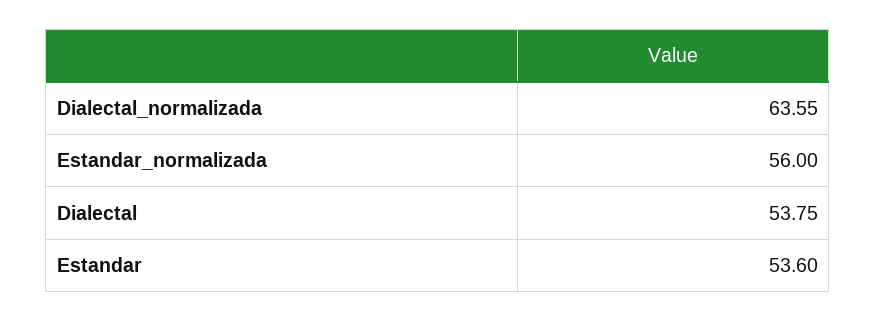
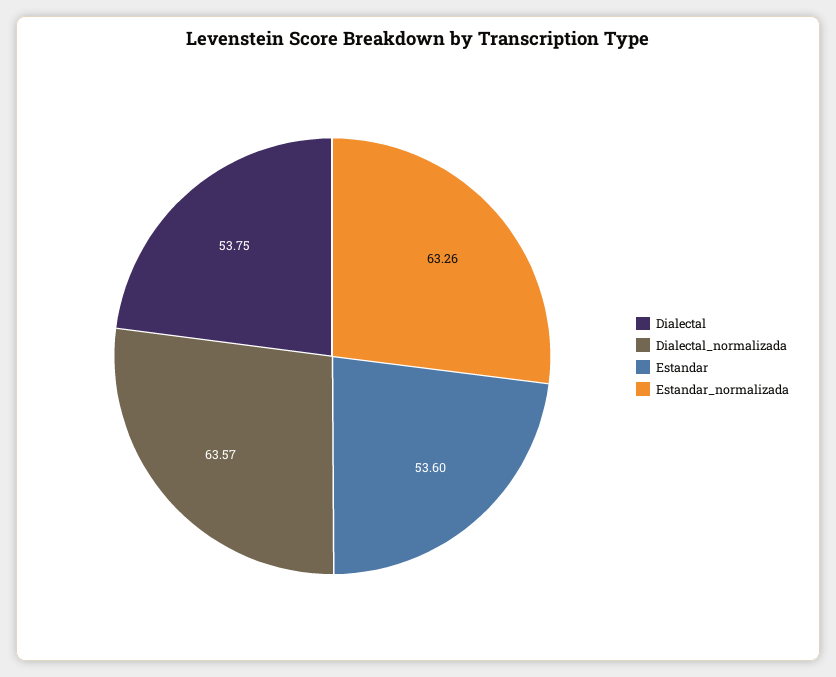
Dialectal_normalizada: 63.55 -> 63.57
Estandar_normalizada: 56 -> 63.26

